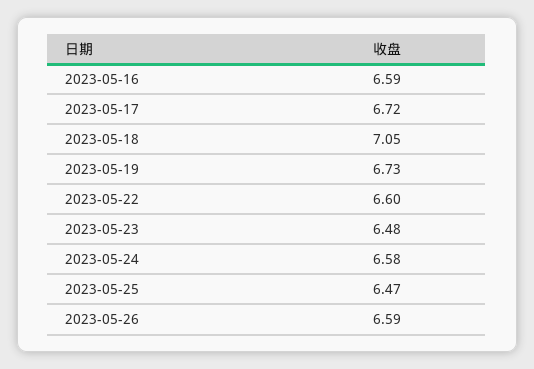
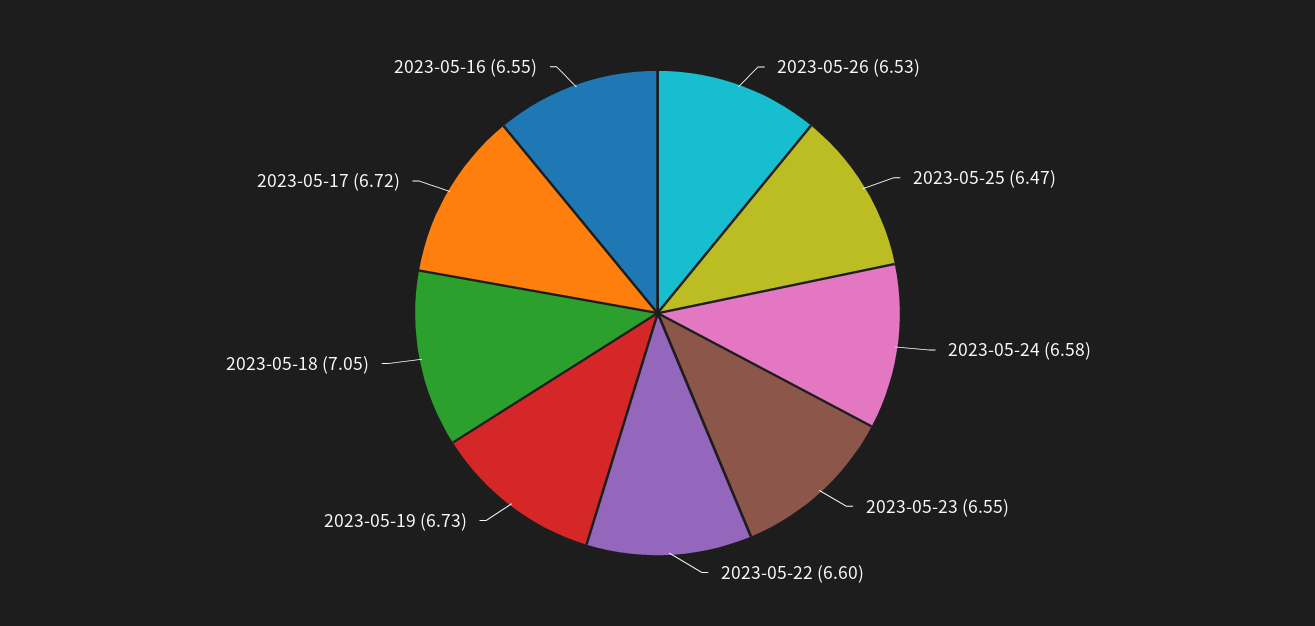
2023-05-16: 6.59 -> 6.55
2023-05-23: 6.48 -> 6.55
2023-05-26: 6.59 -> 6.53

